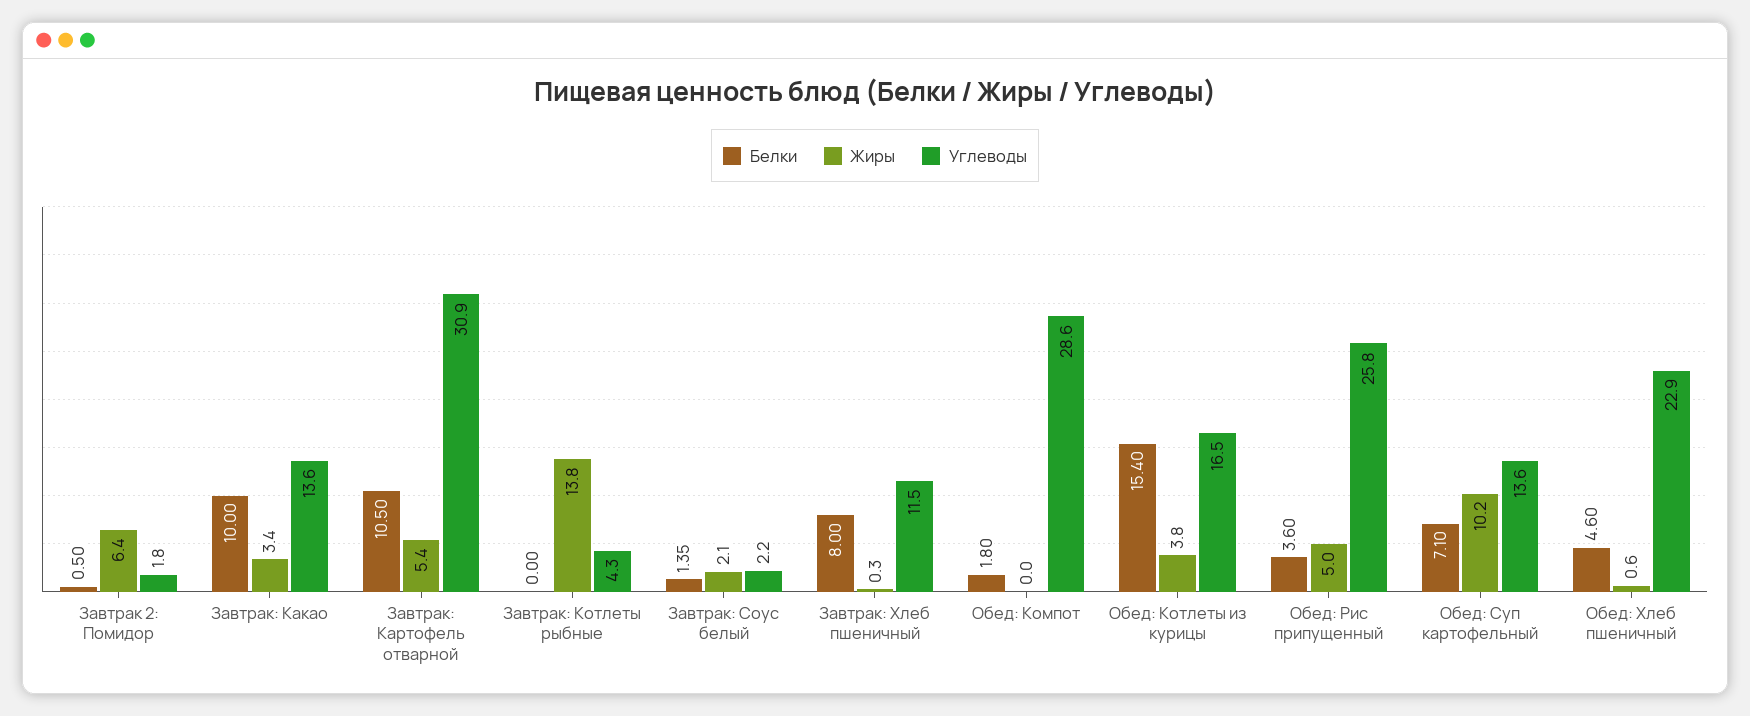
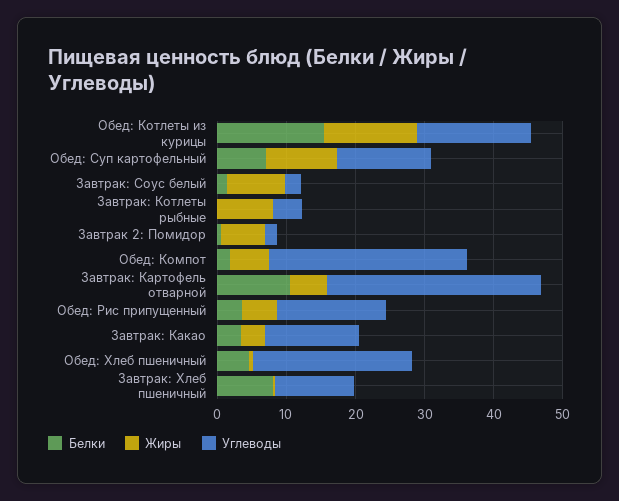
Белки, Завтрак: Какао: 10 -> 4
Жиры, Завтрак: Котлеты рыбные: 13.8 -> 8
Жиры, Завтрак: Соус белый: 2.1 -> 8
Жиры, Обед: Компот: 0 -> 6
Жиры, Обед: Котлеты из курицы: 3.8 -> 14
Углеводы, Обед: Рис припущенный: 25.8 -> 16

